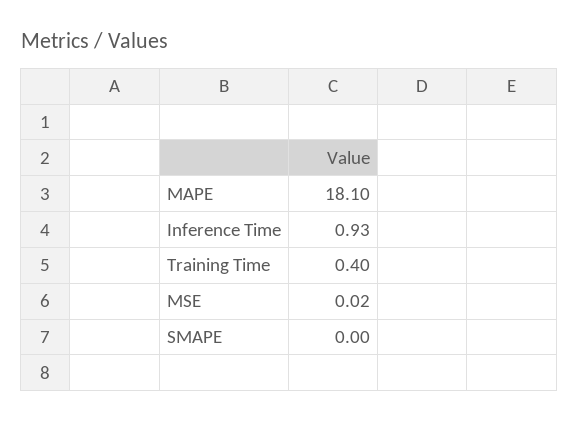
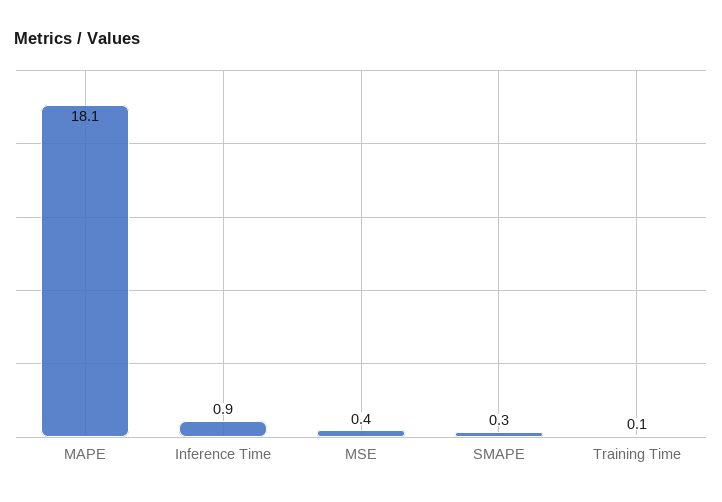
Training Time: 0.4 -> 0.1
MSE: 0.02 -> 0.4
SMAPE: 0 -> 0.3

